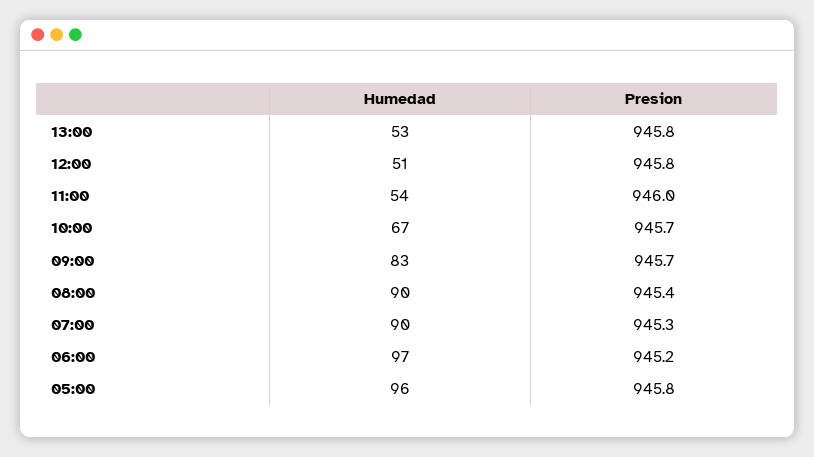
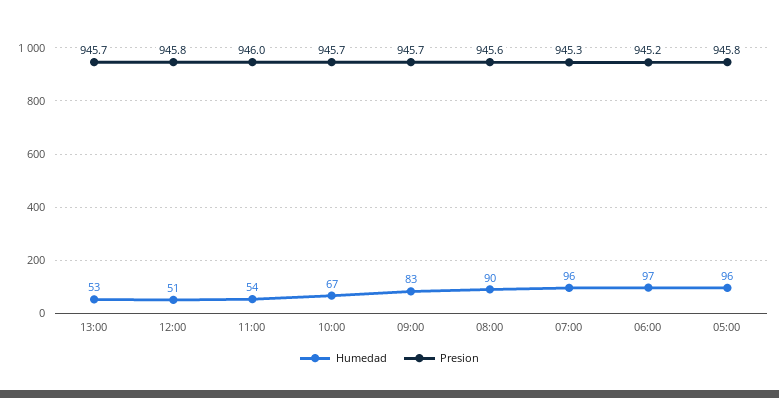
Presion, 13:00: 945.8 -> 945.7
Presion, 08:00: 945.4 -> 945.6
Humedad, 07:00: 90 -> 96

